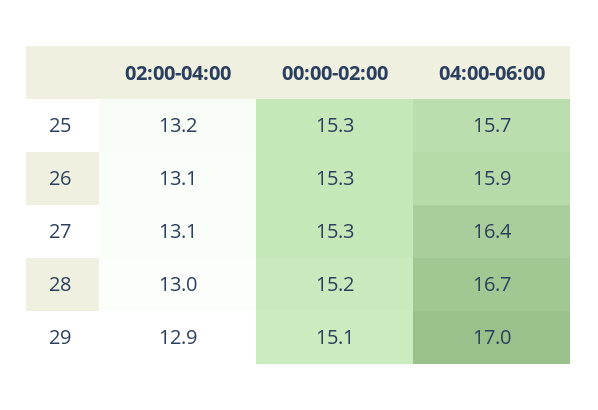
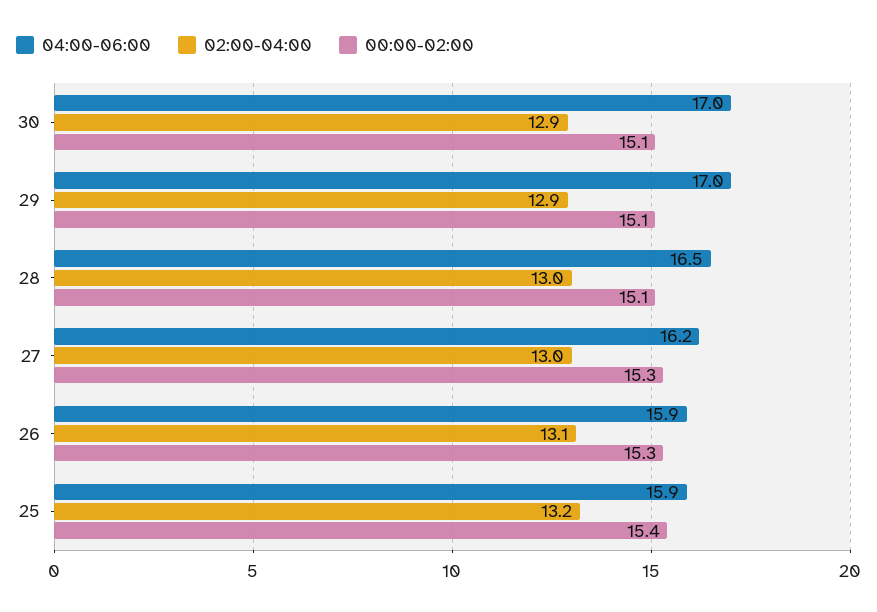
00:00-02:00, 25: 15.3 -> 15.4
04:00-06:00, 25: 15.7 -> 15.9
02:00-04:00, 27: 13.1 -> 13
04:00-06:00, 27: 16.4 -> 16.2
00:00-02:00, 28: 15.2 -> 15.1
04:00-06:00, 28: 16.7 -> 16.5
04:00-06:00, 30: none -> 17
02:00-04:00, 30: none -> 12.9
00:00-02:00, 30: none -> 15.1

